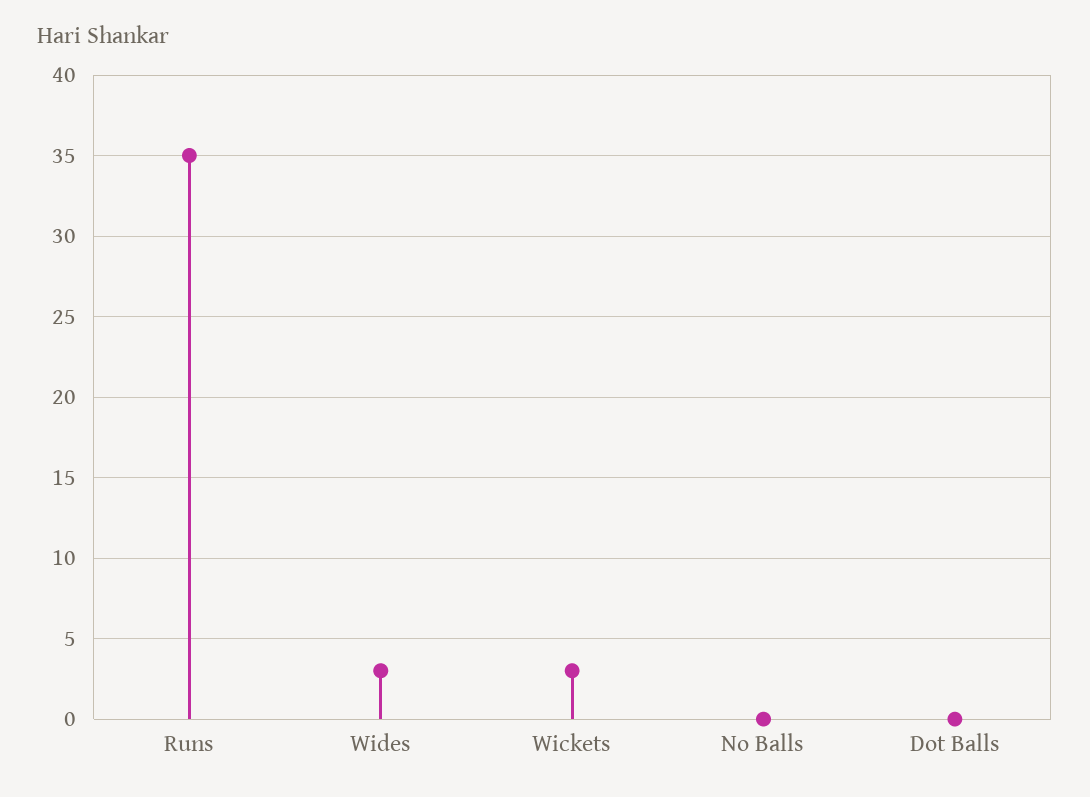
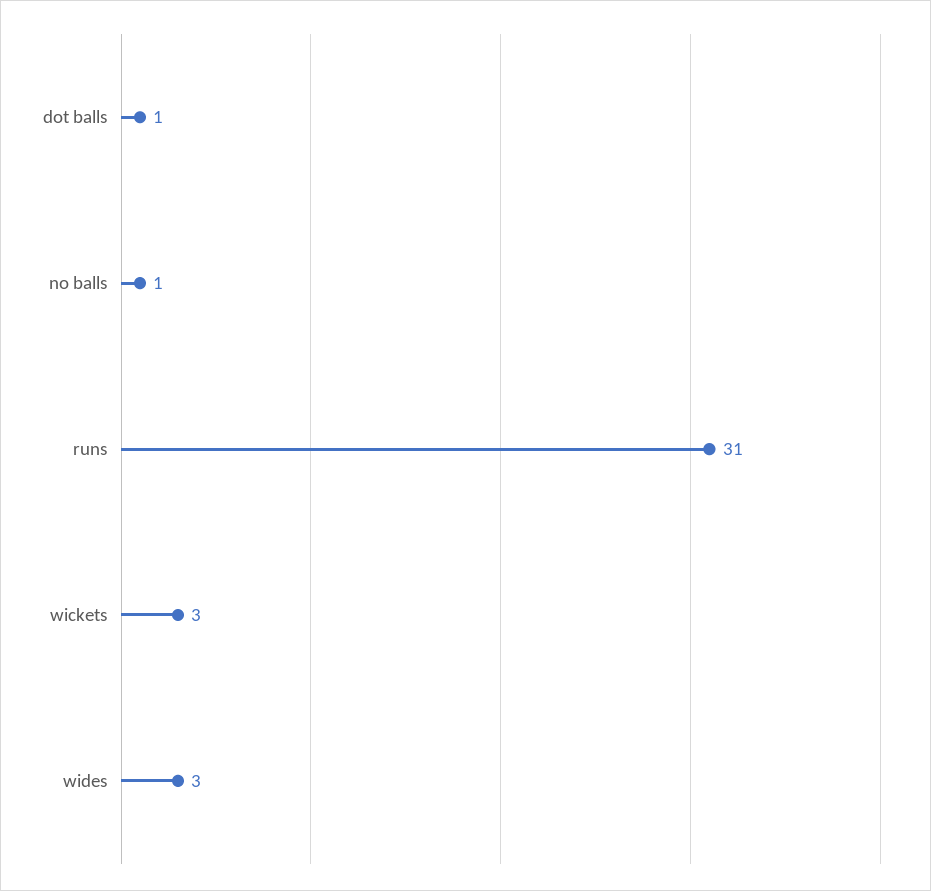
Runs: 35 -> 31
No Balls: 0 -> 1
Dot Balls: 0 -> 1

